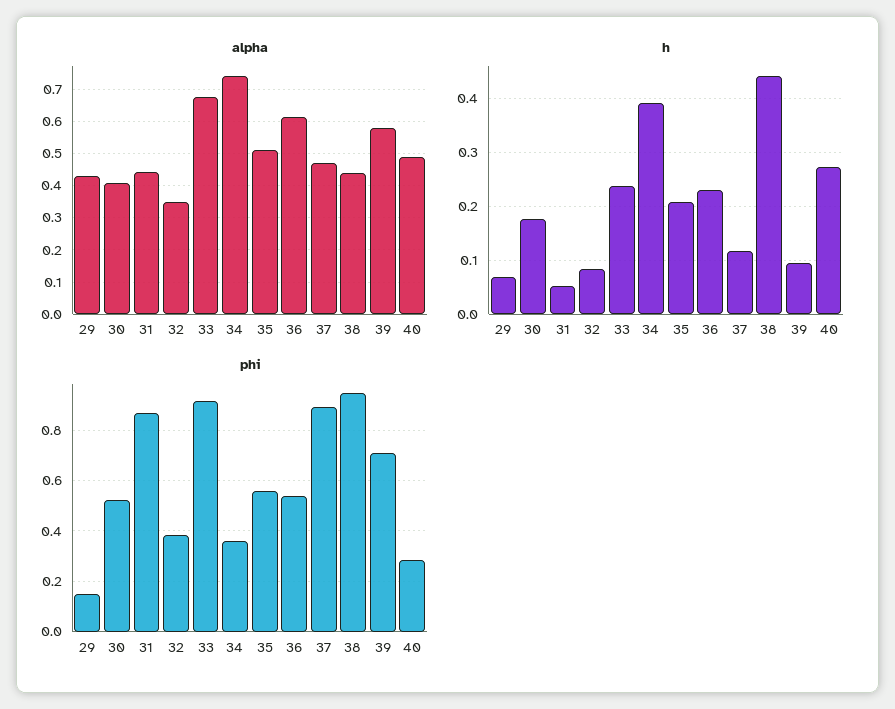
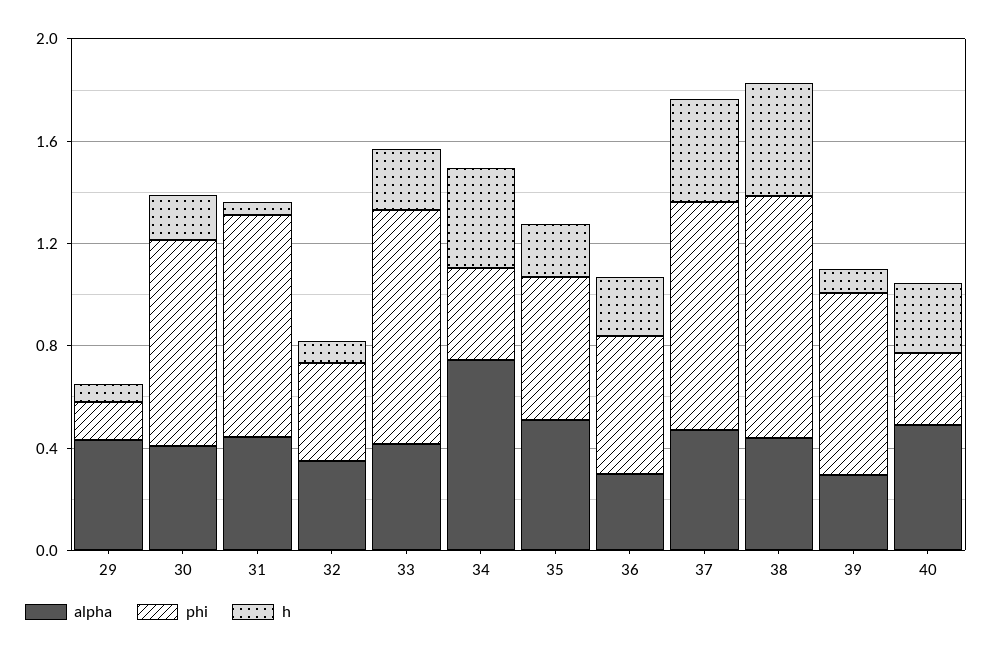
alpha, 33: 0.68 -> 0.4
alpha, 36: 0.62 -> 0.3
alpha, 39: 0.58 -> 0.3
h, 37: 0.12 -> 0.4
phi, 30: 0.525 -> 0.8

